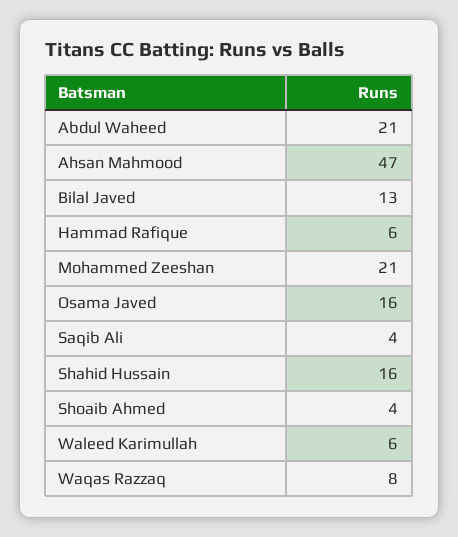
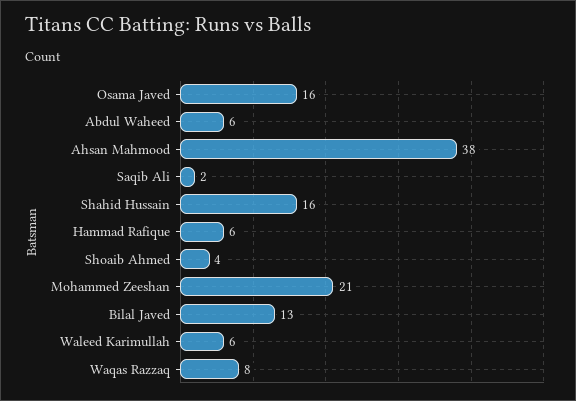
Abdul Waheed: 21 -> 6
Ahsan Mahmood: 47 -> 38
Saqib Ali: 4 -> 2

